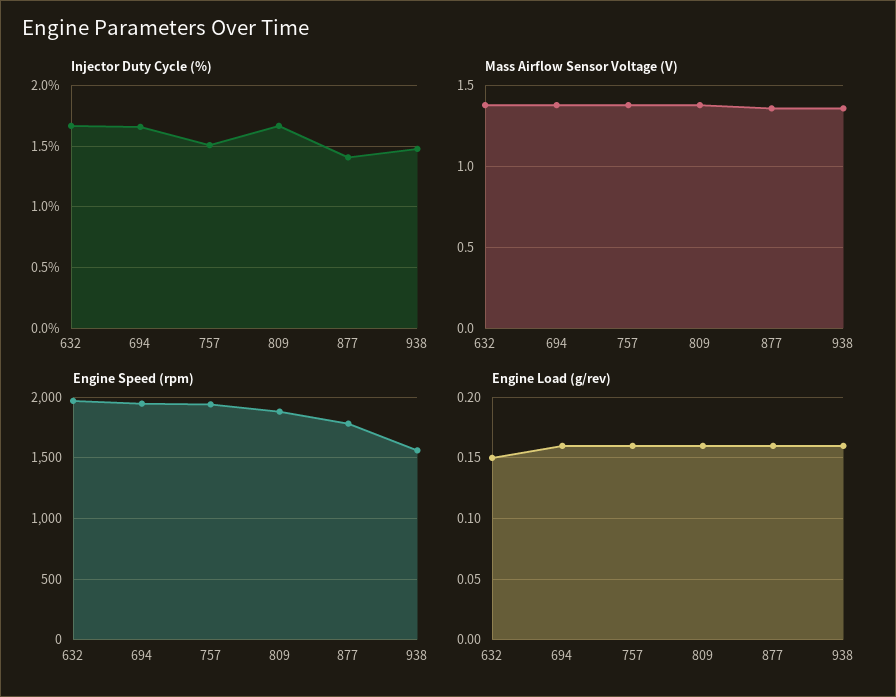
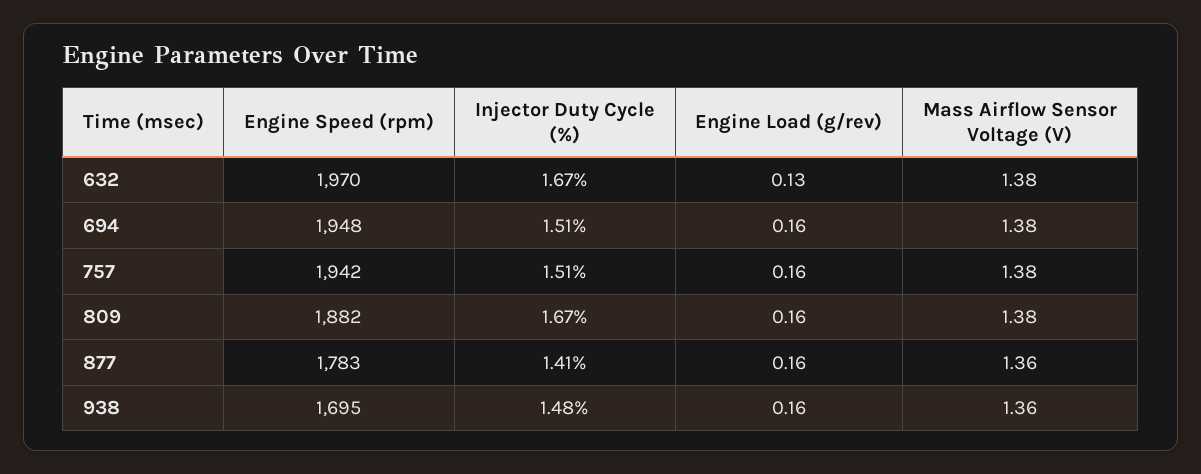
Injector Duty Cycle (%), 694: 1.65 -> 1.51
Engine Speed (rpm), 938: 1550 -> 1695
Engine Load (g/rev), 632: 0.15 -> 0.13

